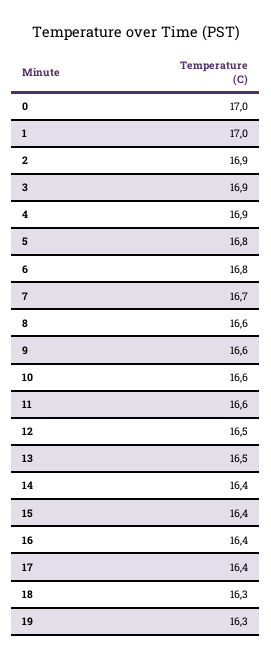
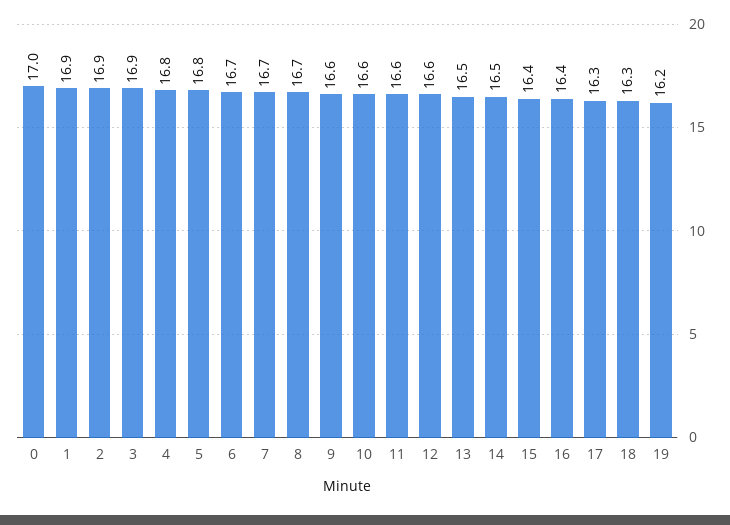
1: 17 -> 16.9
4: 16.9 -> 16.8
6: 16.8 -> 16.7
8: 16.6 -> 16.7
12: 16.5 -> 16.6
14: 16.4 -> 16.5
17: 16.4 -> 16.3
19: 16.3 -> 16.2

